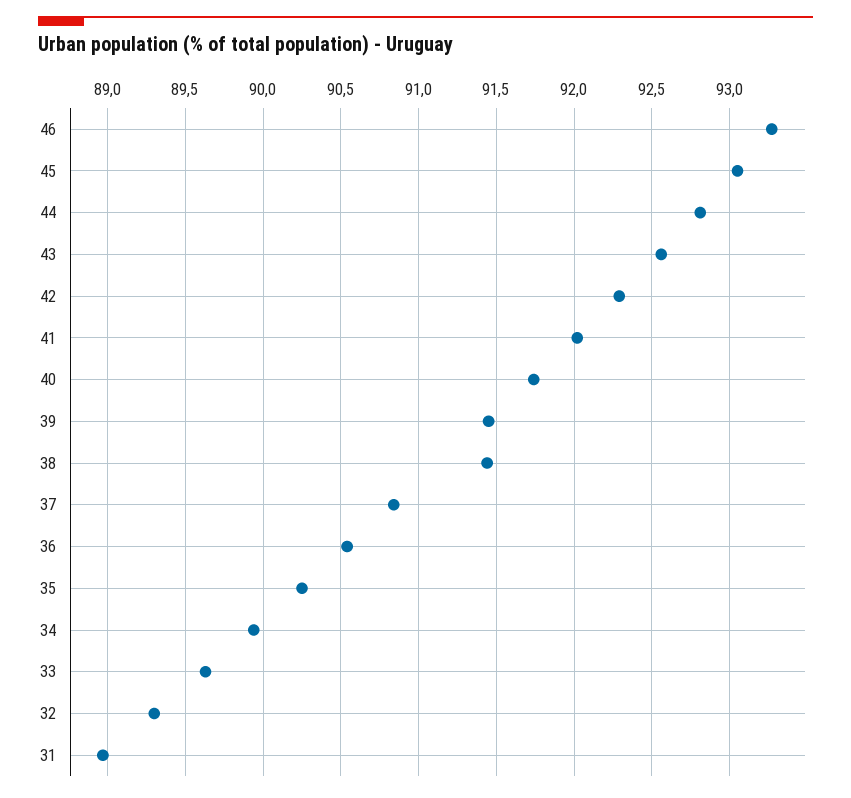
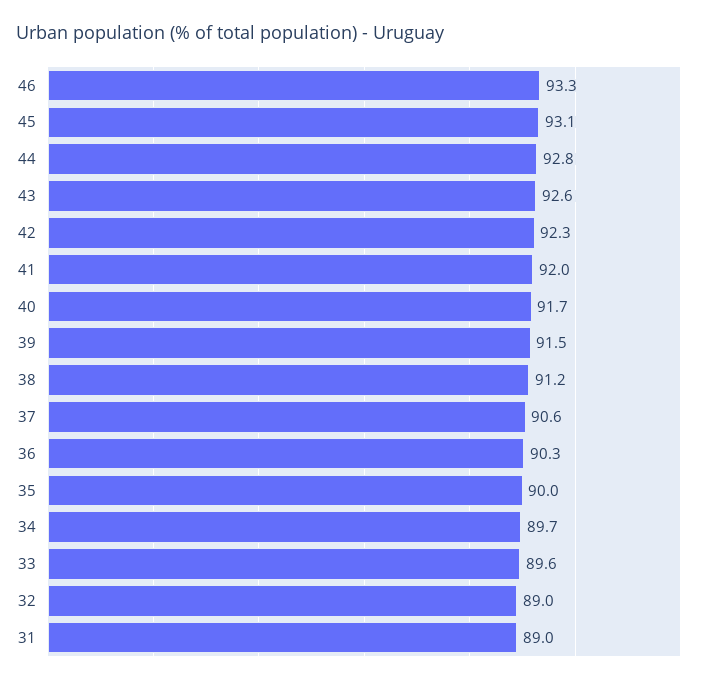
38: 91.45 -> 91.2
37: 90.85 -> 90.6
36: 90.55 -> 90.3
35: 90.25 -> 90
34: 89.95 -> 89.7
32: 89.3 -> 89

